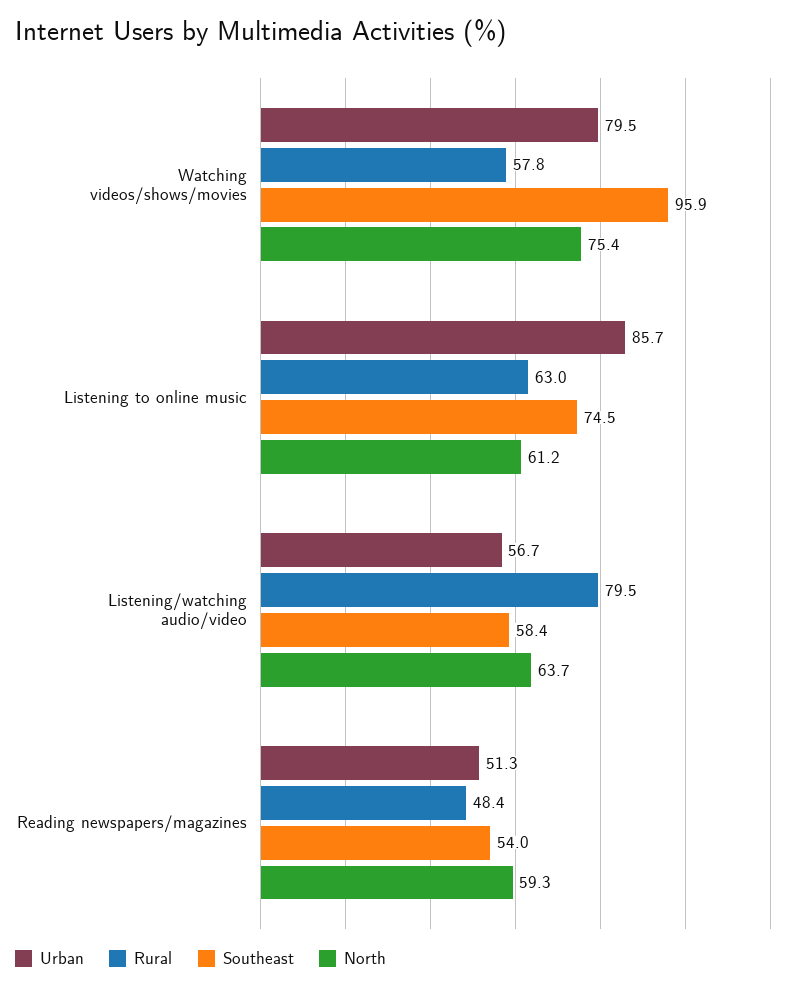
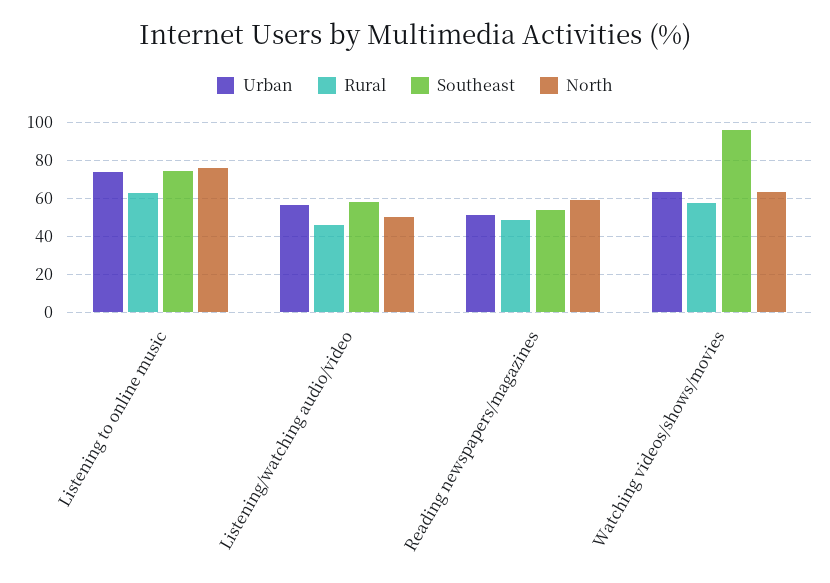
Urban, Watching videos/shows/movies: 79.5 -> 65
North, Watching videos/shows/movies: 75.4 -> 65
Urban, Listening to online music: 85.7 -> 75
North, Listening to online music: 61.2 -> 75
Rural, Listening/watching audio/video: 79.5 -> 45
North, Listening/watching audio/video: 63.7 -> 50

